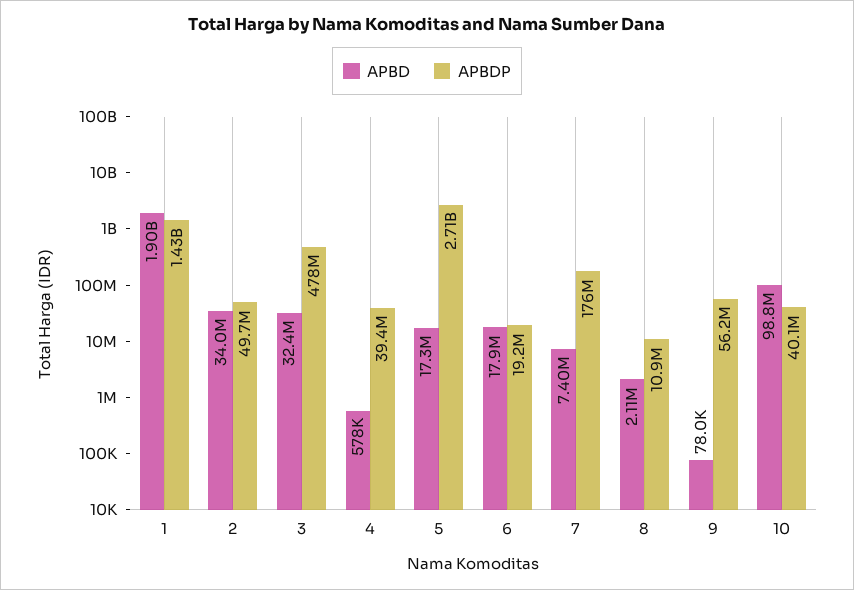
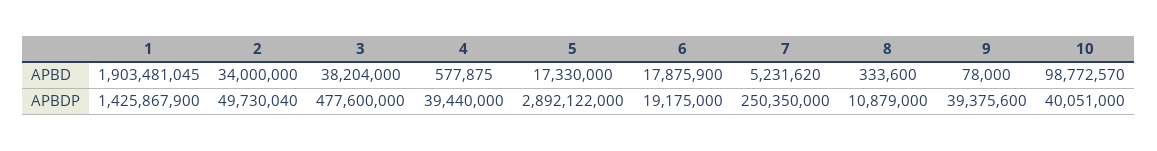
APBD, 3: 32400000 -> 38204000
APBDP, 5: 2710000000 -> 2892122000
APBD, 7: 7400000 -> 5231620
APBDP, 7: 176000000 -> 250350000
APBD, 8: 2110000 -> 333600
APBDP, 9: 56200000 -> 39375600

